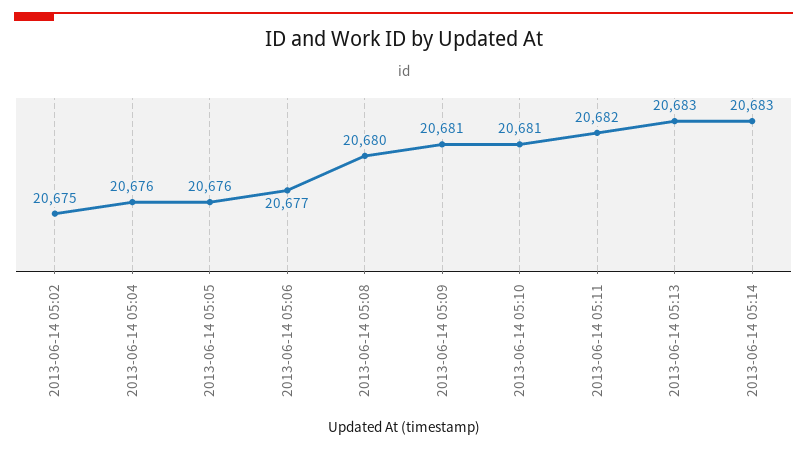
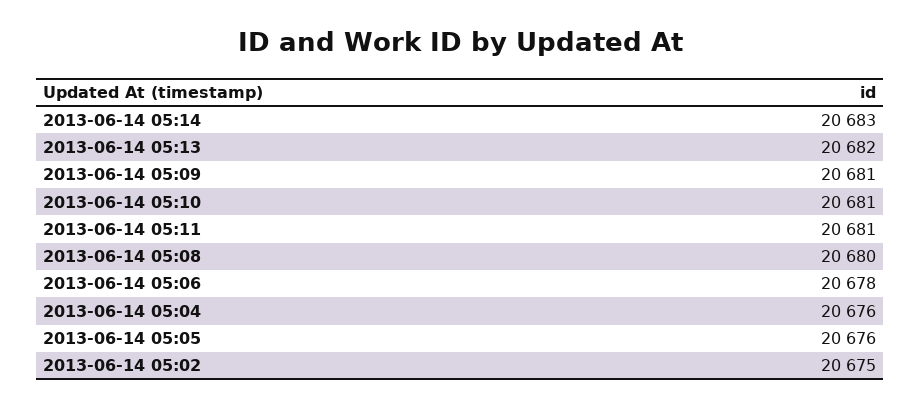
2013-06-14 05:06: 20677 -> 20678
2013-06-14 05:11: 20682 -> 20681
2013-06-14 05:13: 20683 -> 20682

